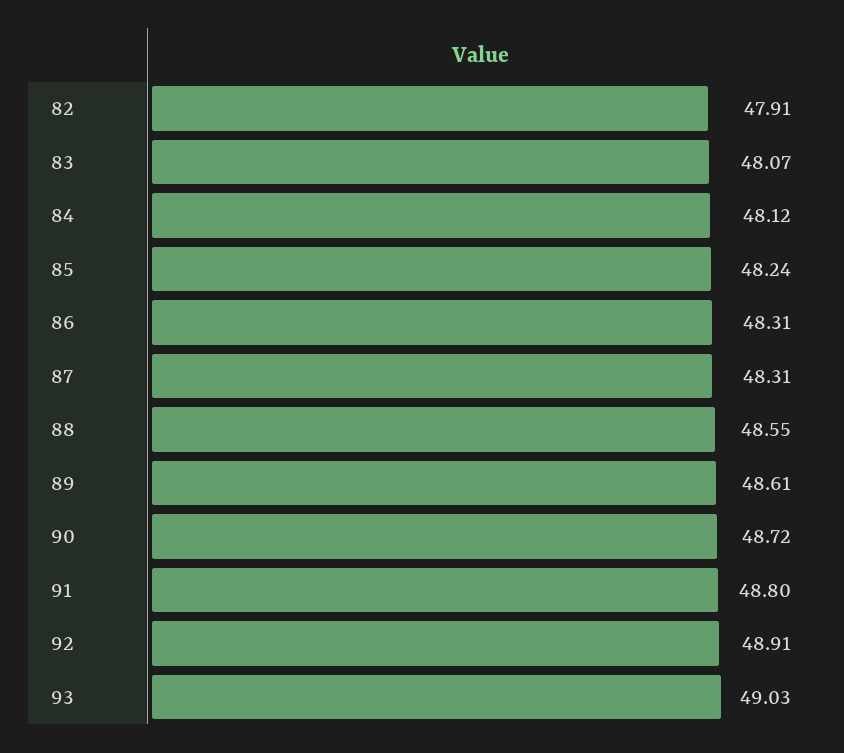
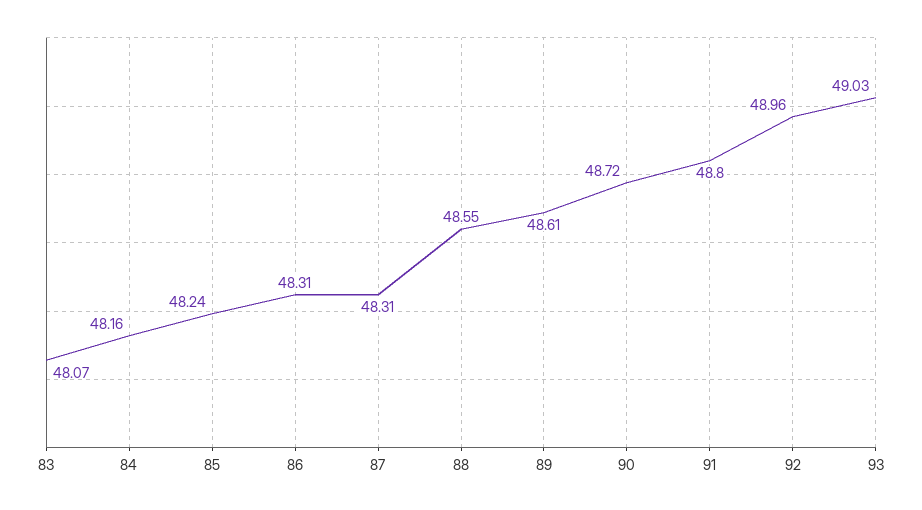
82: 47.91 -> none
84: 48.12 -> 48.16
92: 48.91 -> 48.96

